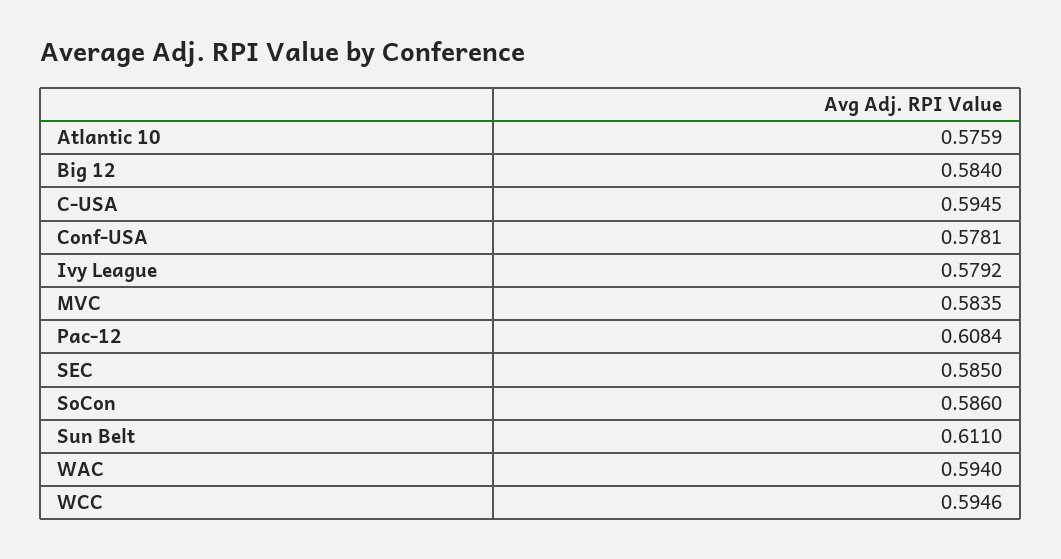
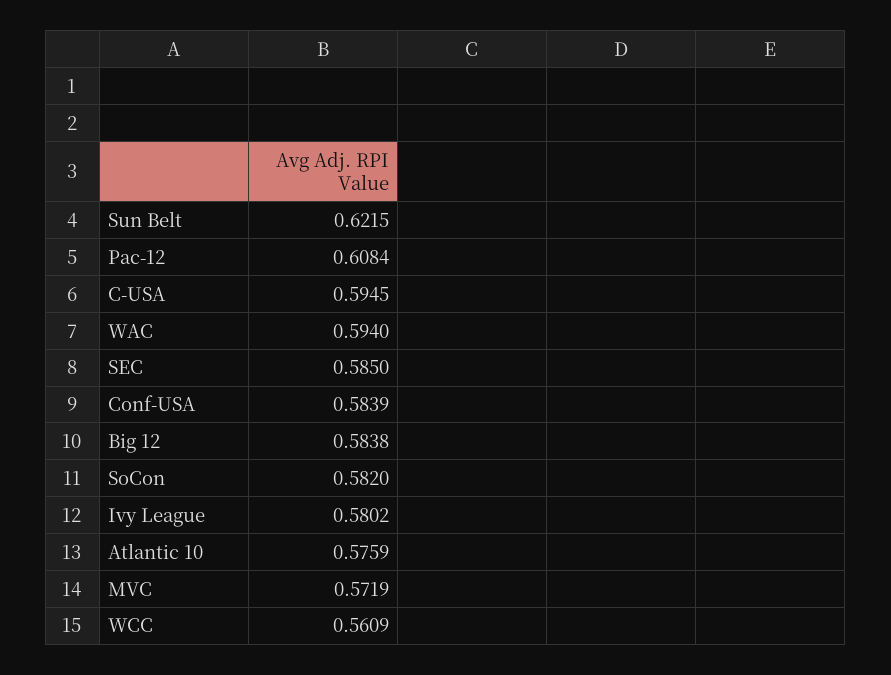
Big 12: 0.584 -> 0.5838
Conf-USA: 0.5781 -> 0.5839
Ivy League: 0.5792 -> 0.5802
MVC: 0.5835 -> 0.5719
SoCon: 0.586 -> 0.582
Sun Belt: 0.611 -> 0.6215
WCC: 0.5946 -> 0.5609

